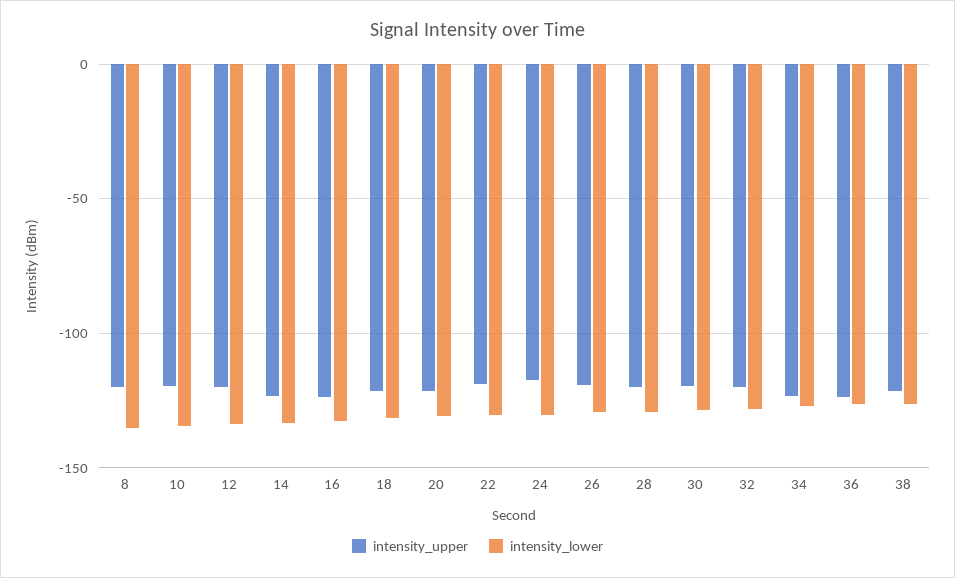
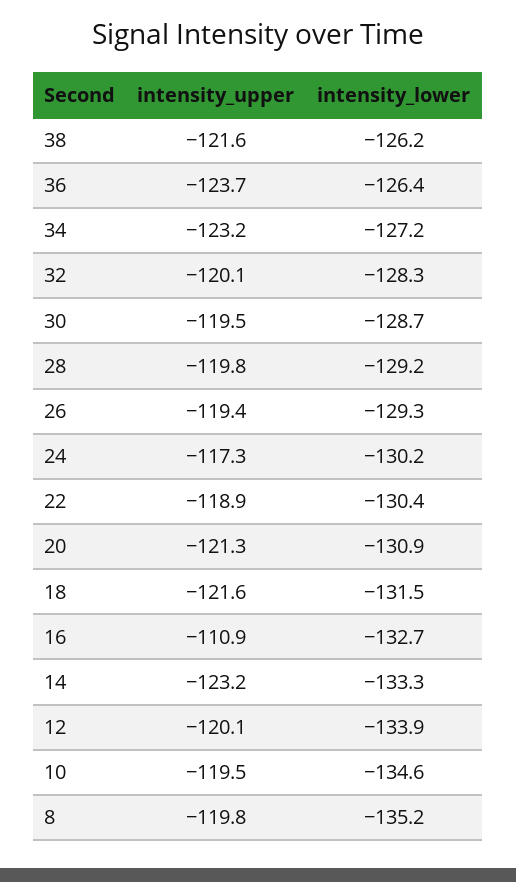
intensity_upper, 16: -125 -> -110.9

